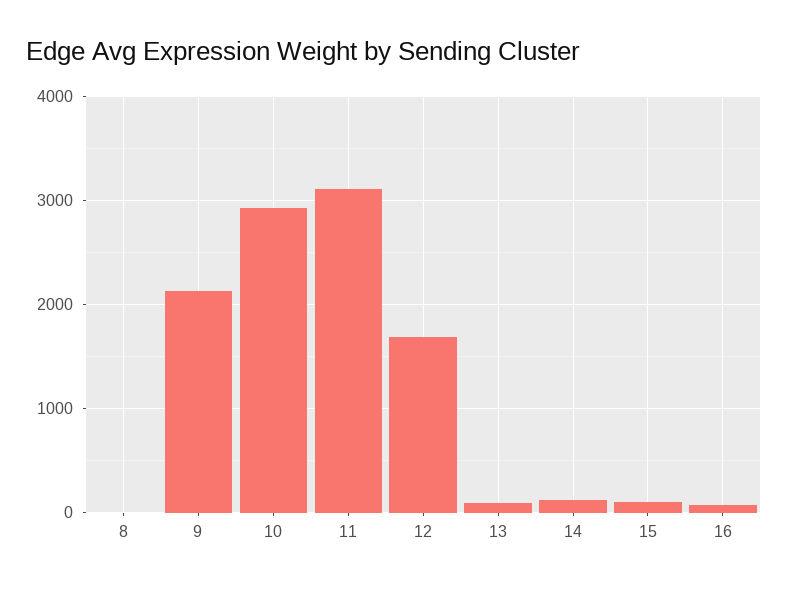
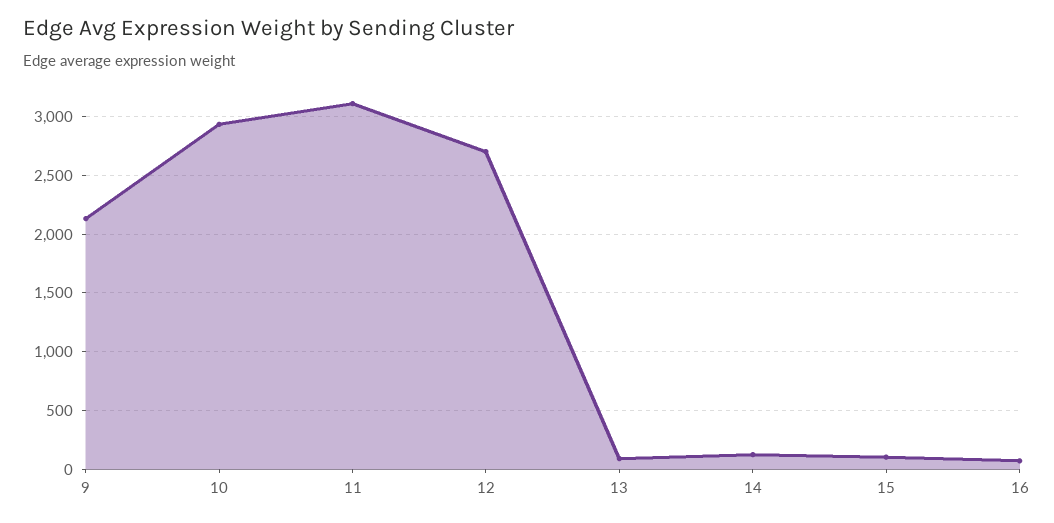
8: 0 -> none
12: 1700 -> 2700

